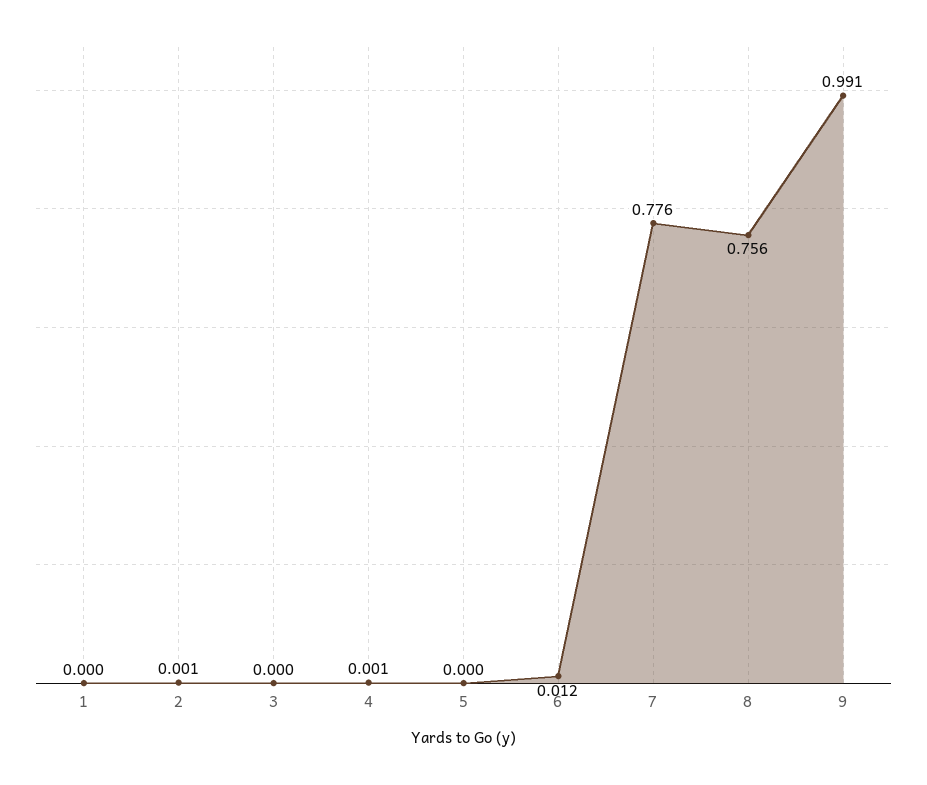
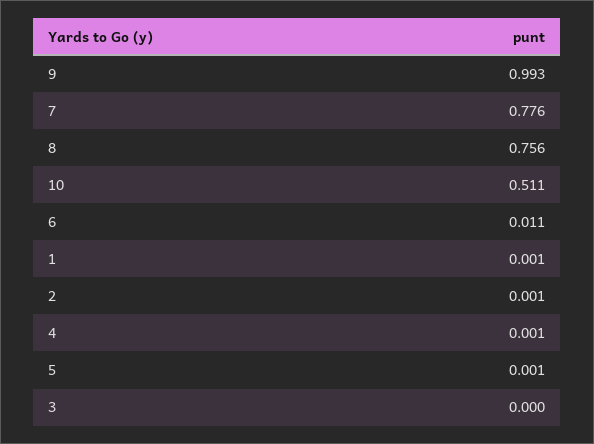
1: 0 -> 0.001
5: 0 -> 0.001
6: 0.012 -> 0.011
9: 0.991 -> 0.993
10: none -> 0.511

